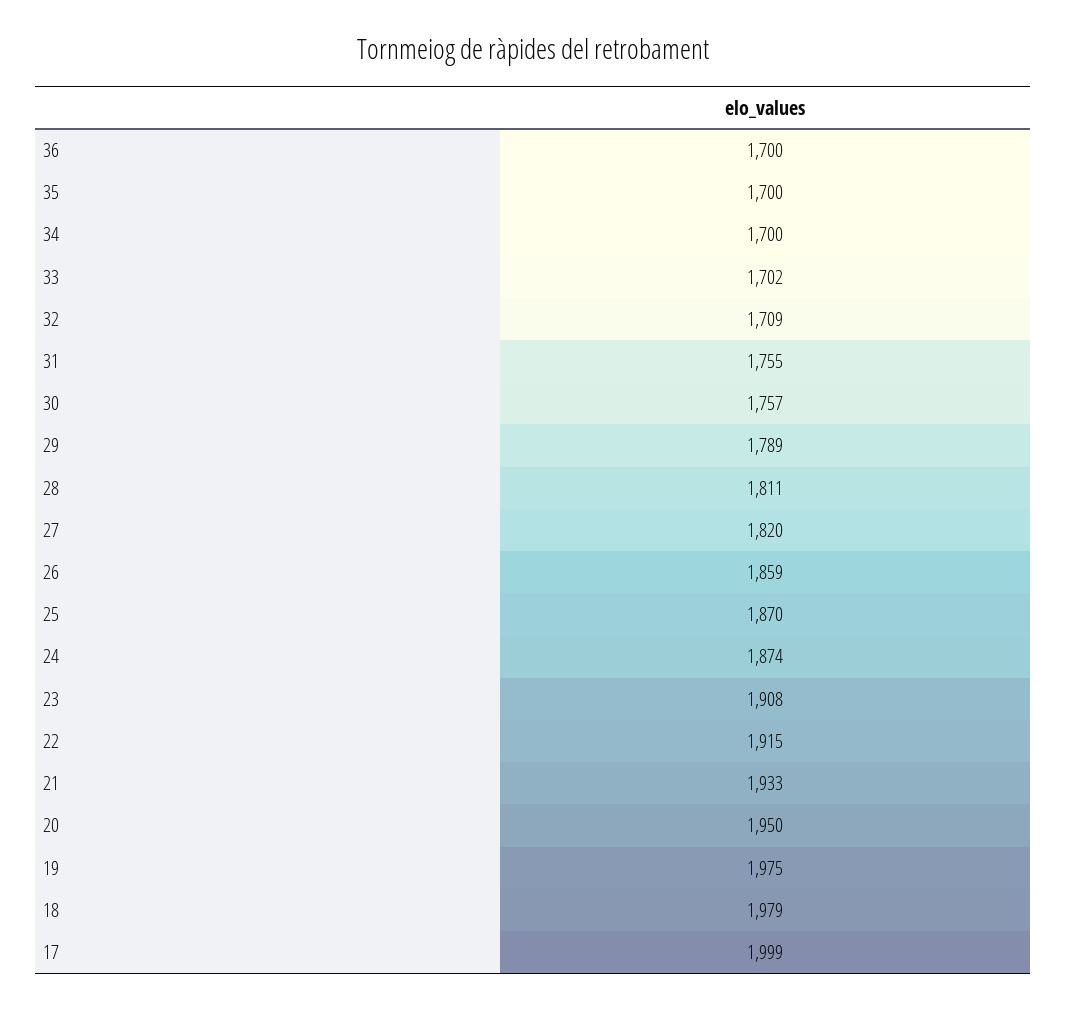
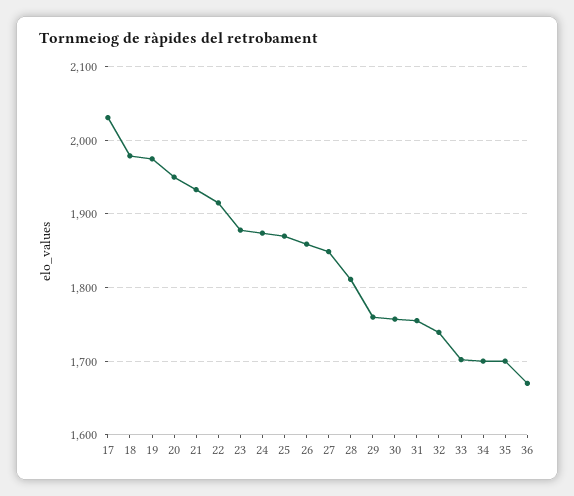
36: 1700 -> 1670
32: 1709 -> 1740
29: 1789 -> 1760
27: 1820 -> 1850
23: 1908 -> 1880
17: 1999 -> 2030

